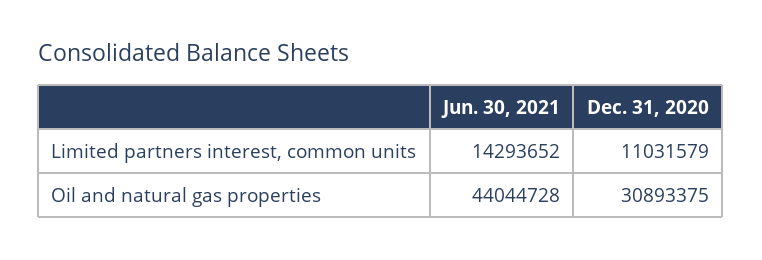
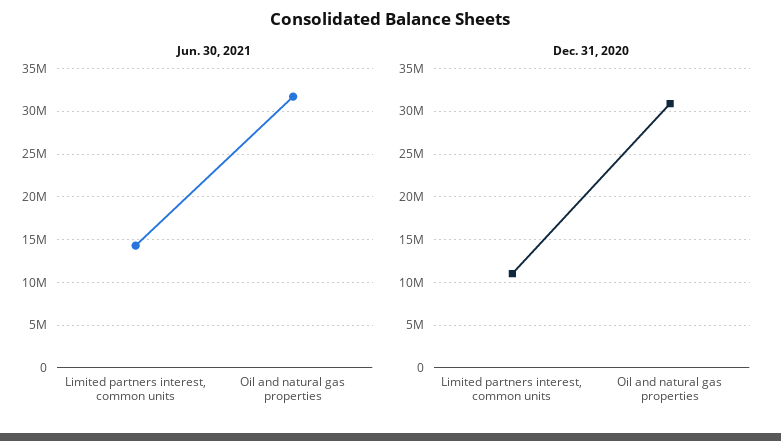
Jun. 30, 2021, Oil and natural gas properties: 44044728 -> 32000000

